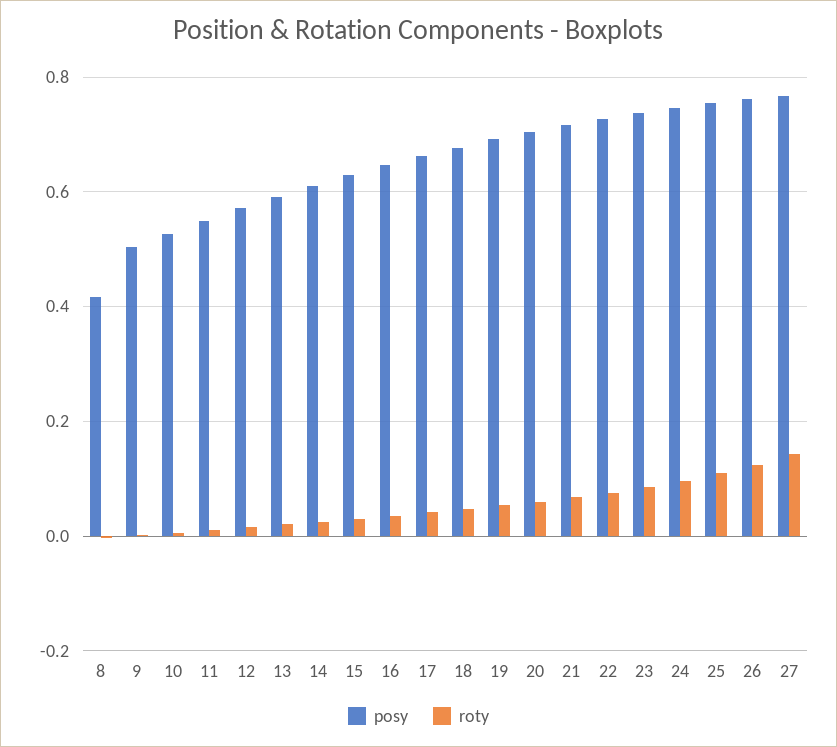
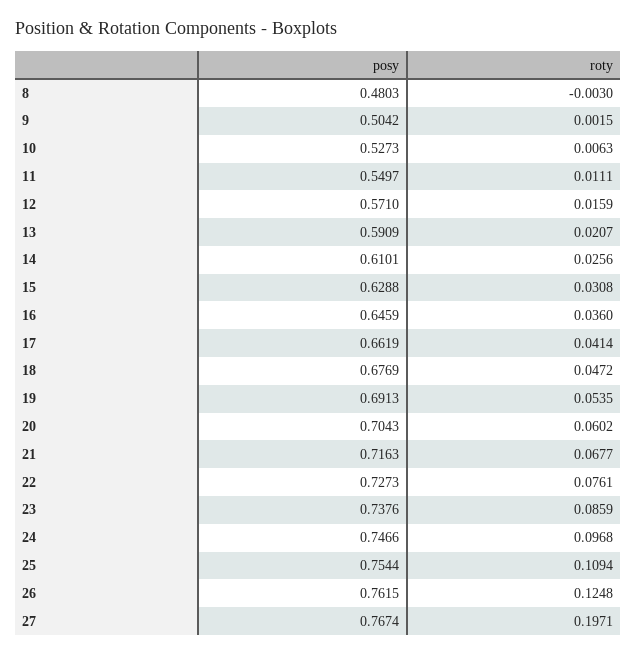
posy, 8: 0.42 -> 0.4803
roty, 27: 0.14 -> 0.1971

